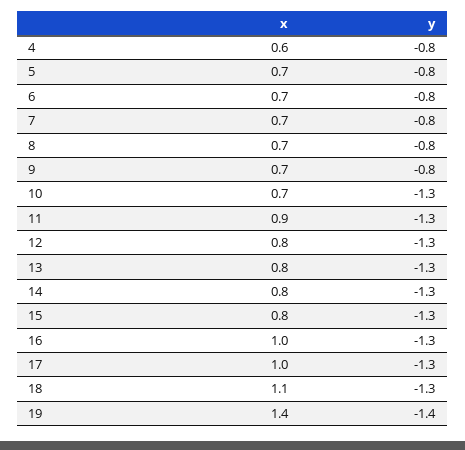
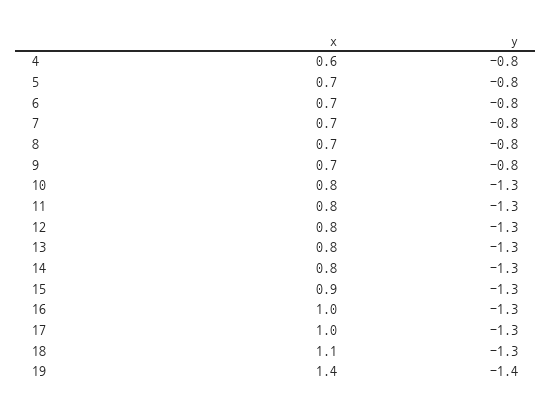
x, 10: 0.7 -> 0.8
x, 11: 0.9 -> 0.8
x, 15: 0.8 -> 0.9

